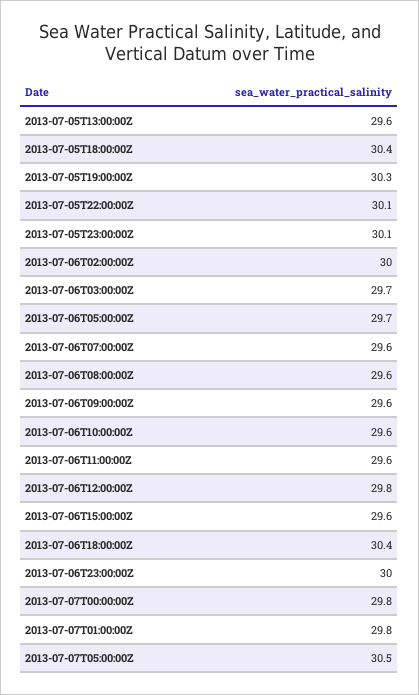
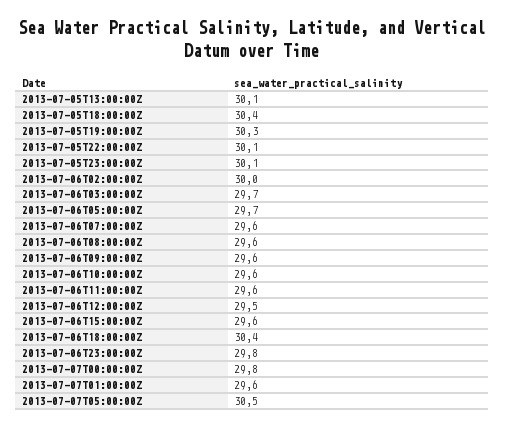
2013-07-05T13:00:00Z: 29.6 -> 30.1
2013-07-06T12:00:00Z: 29.8 -> 29.5
2013-07-06T23:00:00Z: 30 -> 29.8
2013-07-07T01:00:00Z: 29.8 -> 29.6

